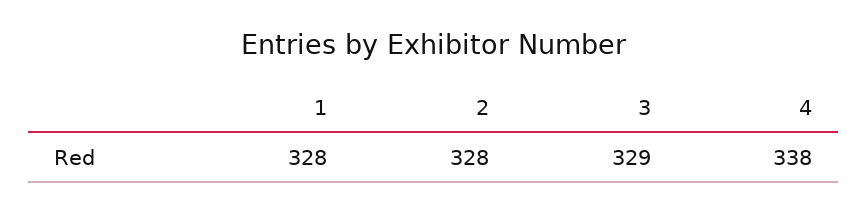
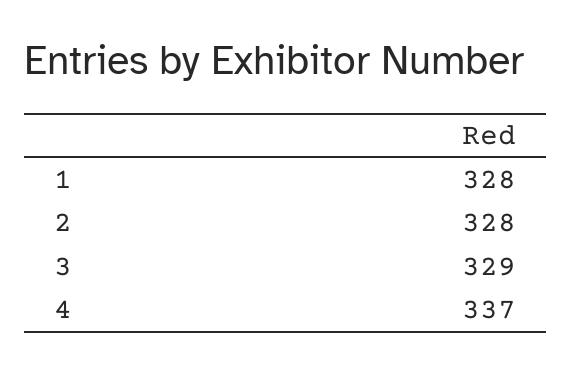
4: 338 -> 337

